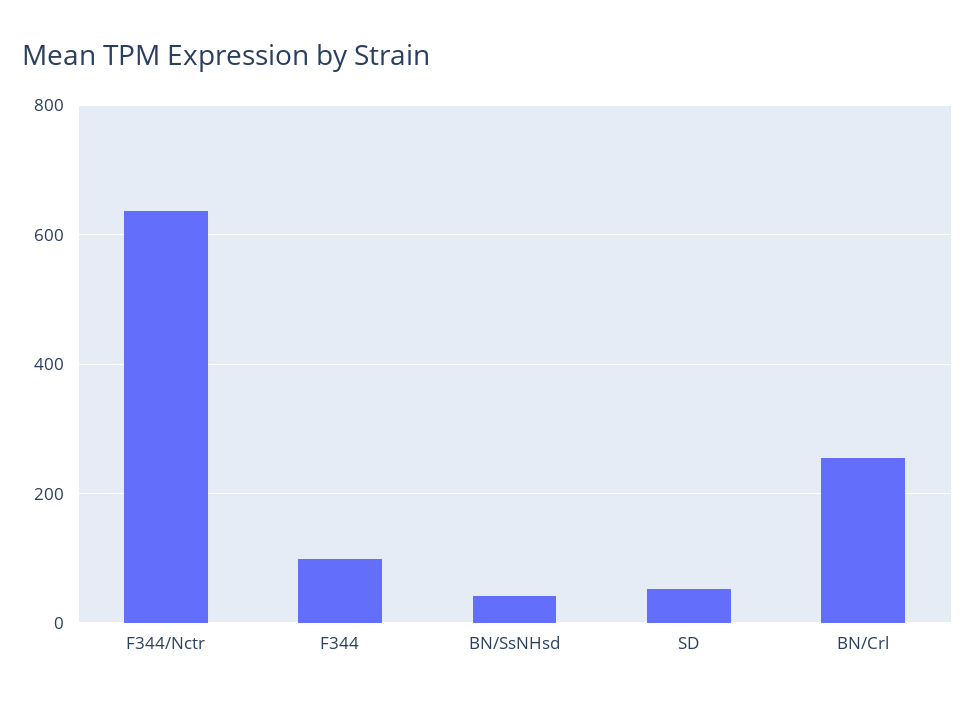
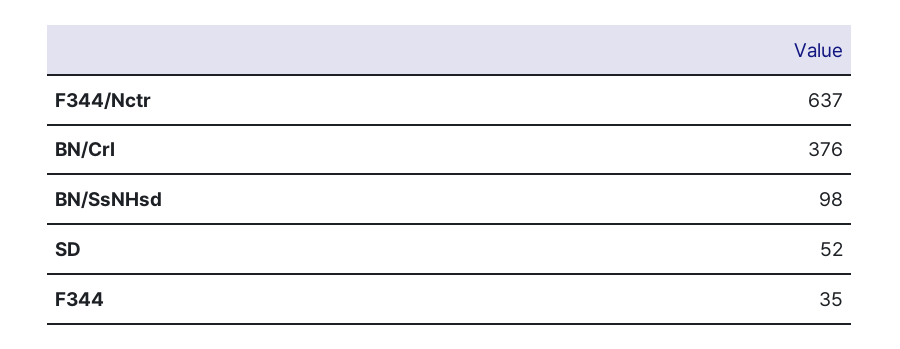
F344: 100 -> 35
BN/SsNHsd: 40 -> 98
BN/Crl: 260 -> 376

